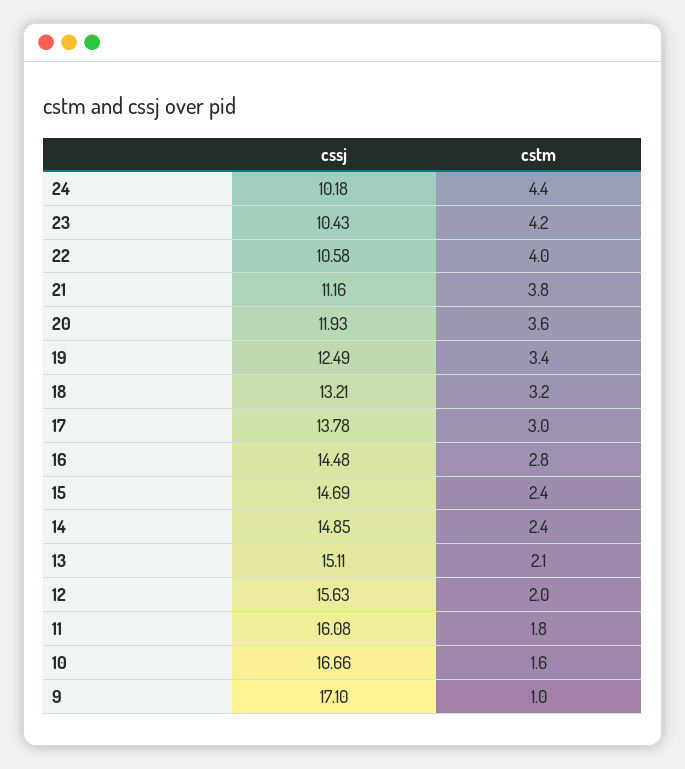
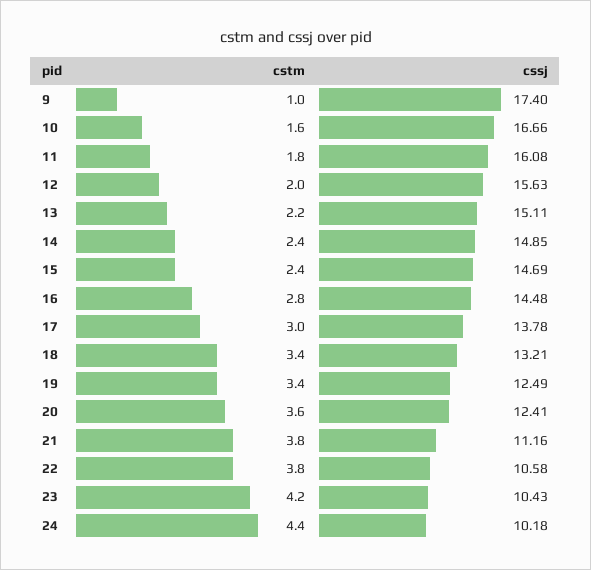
cstm, 22: 4 -> 3.8
cssj, 20: 11.93 -> 12.41
cstm, 18: 3.2 -> 3.4
cstm, 13: 2.1 -> 2.2
cssj, 9: 17.1 -> 17.4

